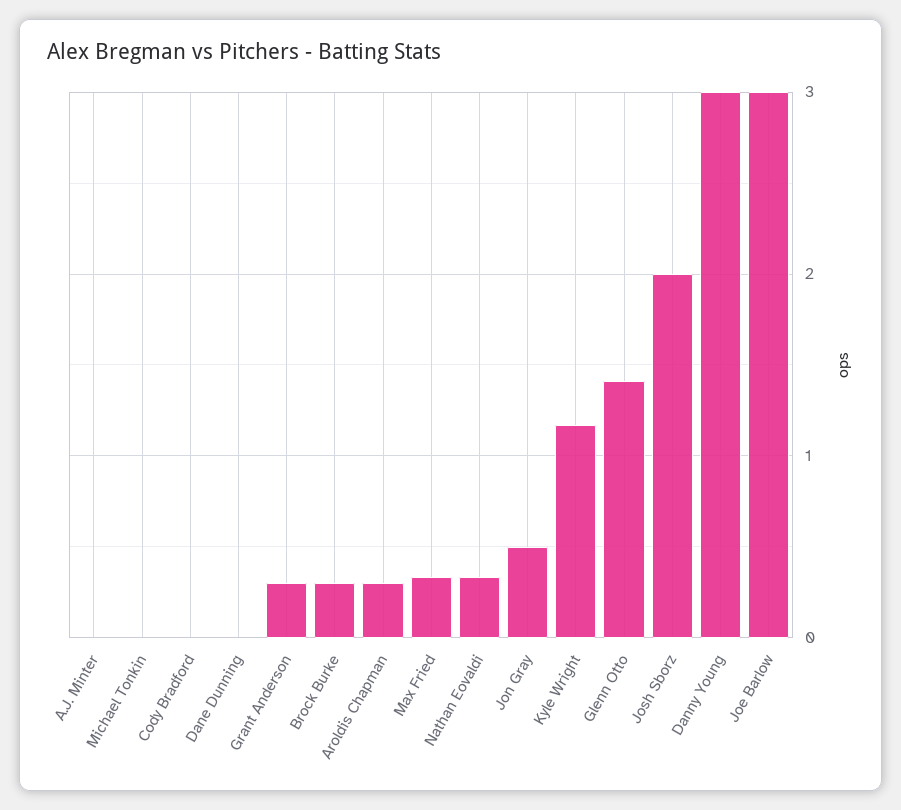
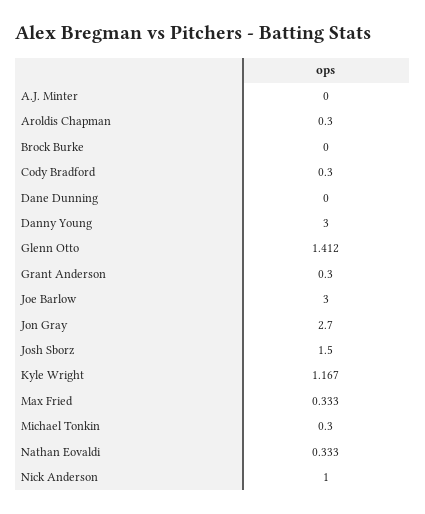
Michael Tonkin: 0 -> 0.3
Cody Bradford: 0 -> 0.3
Brock Burke: 0.3 -> 0
Jon Gray: 0.5 -> 2.7
Josh Sborz: 2 -> 1.5
Nick Anderson: none -> 1

